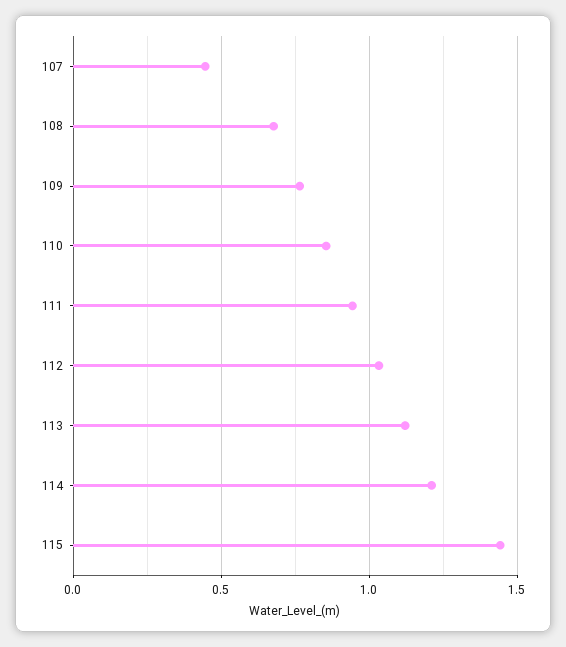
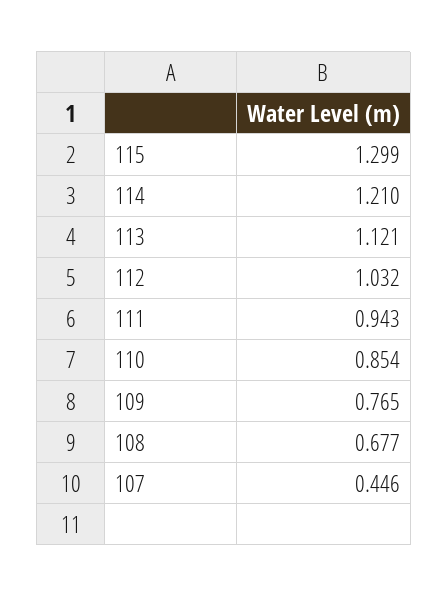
115: 1.45 -> 1.299

